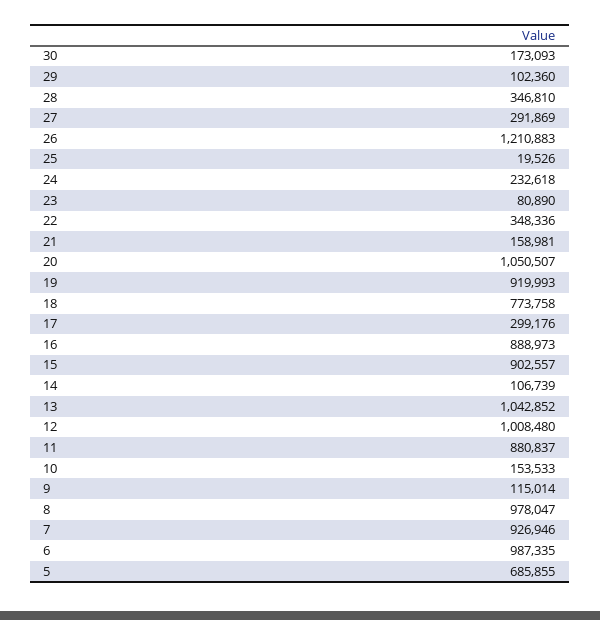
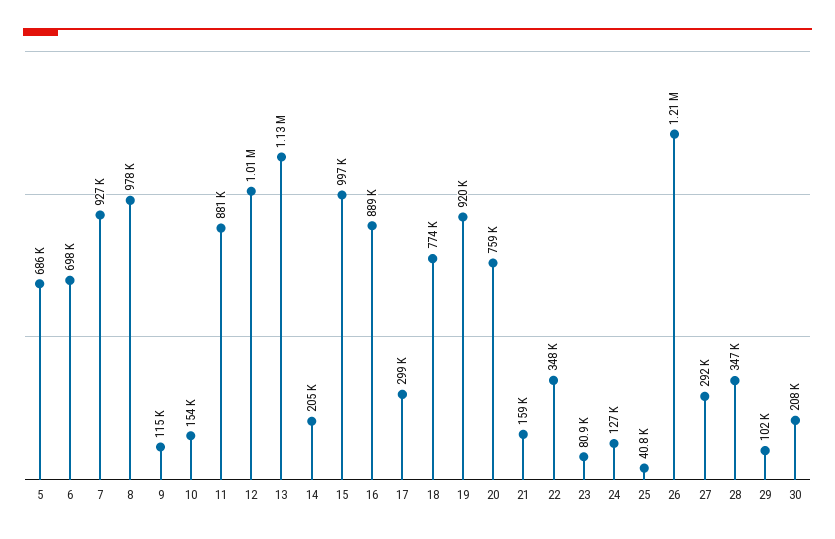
30: 173093 -> 208000
25: 19526 -> 40800
24: 232618 -> 127000
20: 1050507 -> 759000
15: 902557 -> 997000
14: 106739 -> 205000
13: 1042852 -> 1130000
6: 987335 -> 698000

